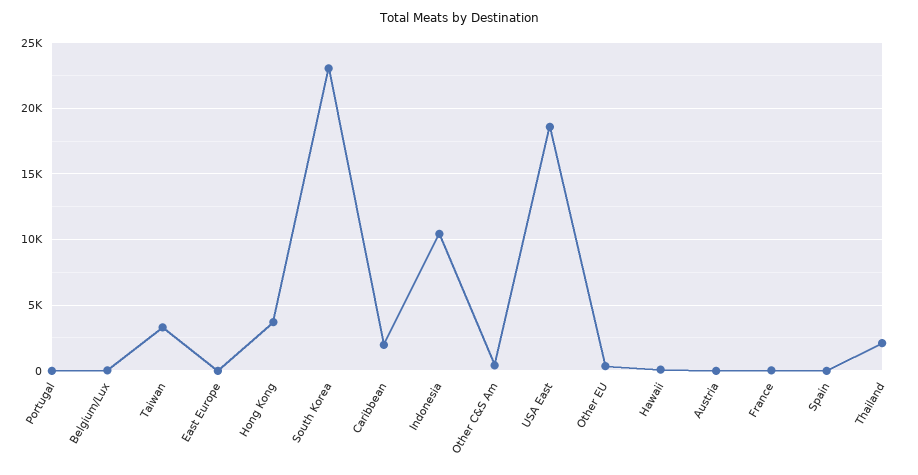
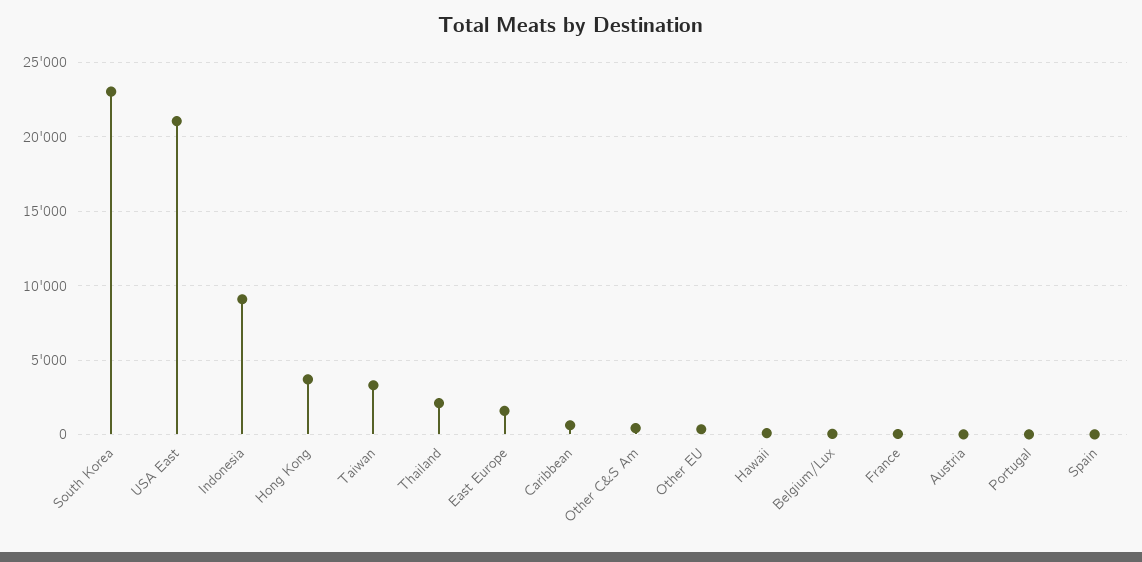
East Europe: 0 -> 1500
Caribbean: 2000 -> 500
Indonesia: 10500 -> 9000
USA East: 18500 -> 21000

